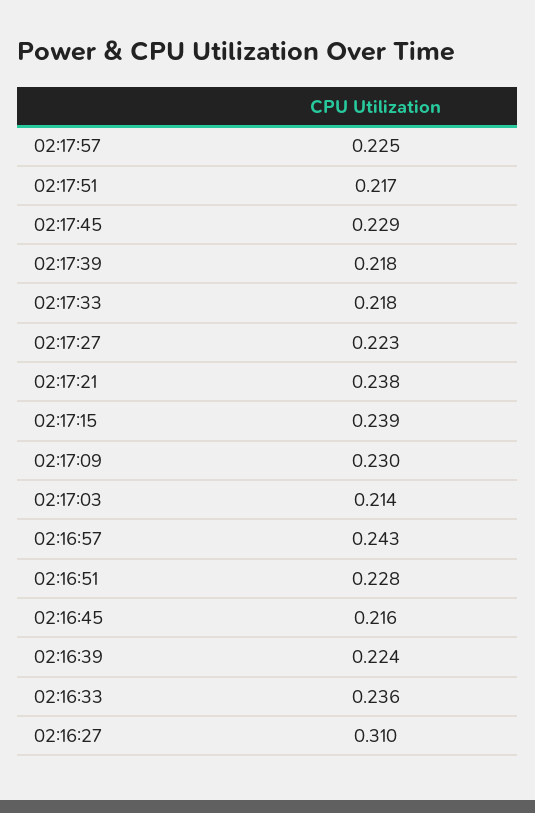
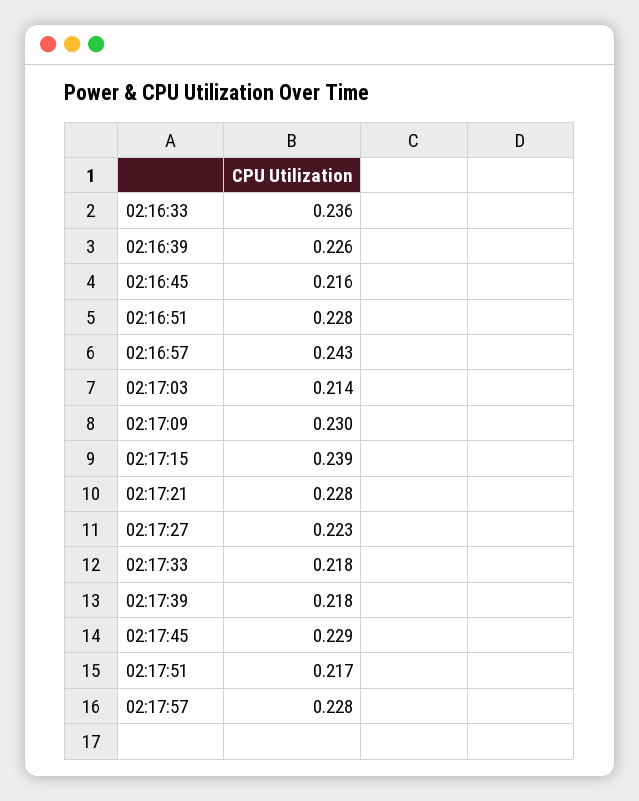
02:17:57: 0.225 -> 0.228
02:17:21: 0.238 -> 0.228
02:16:39: 0.224 -> 0.226
02:16:27: 0.31 -> none

